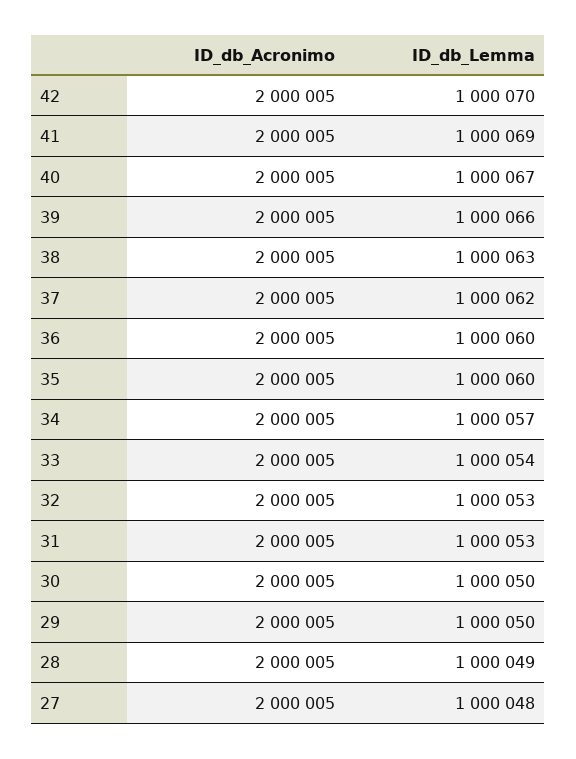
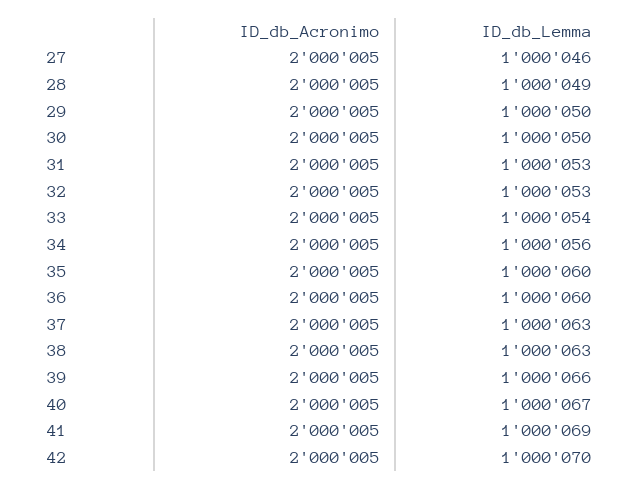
ID_db_Lemma, 37: 1000062 -> 1000063
ID_db_Lemma, 34: 1000057 -> 1000056
ID_db_Lemma, 27: 1000048 -> 1000046

